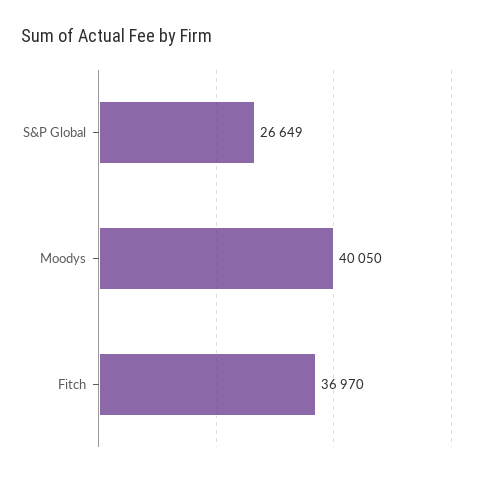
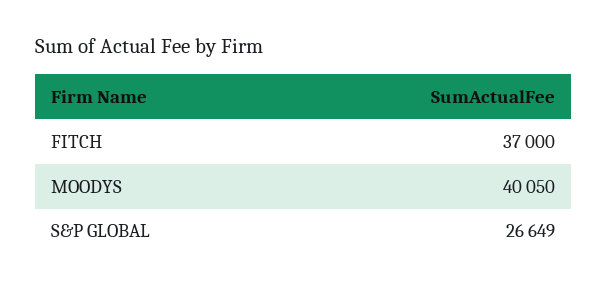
Fitch: 36970 -> 37000

